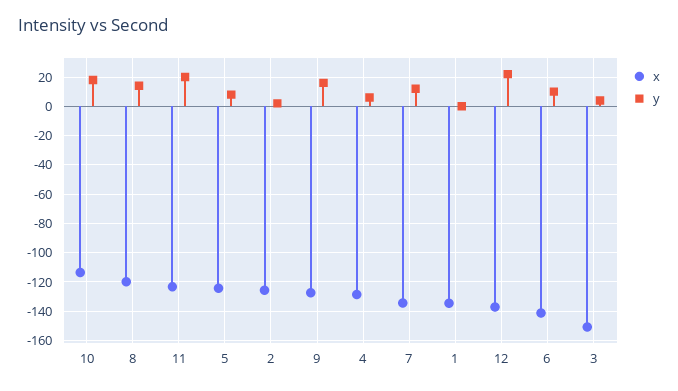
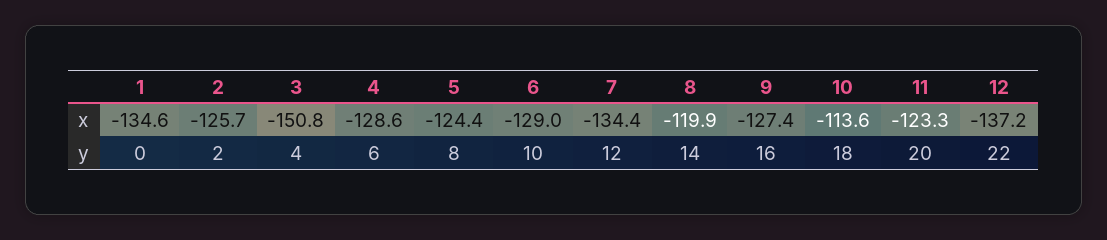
x, 6: -140 -> -129

